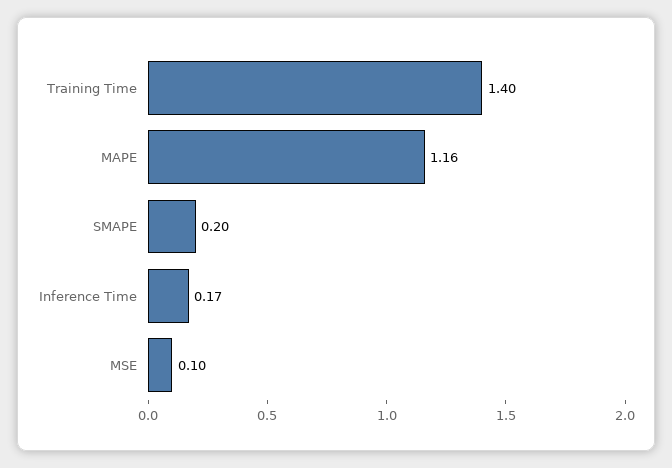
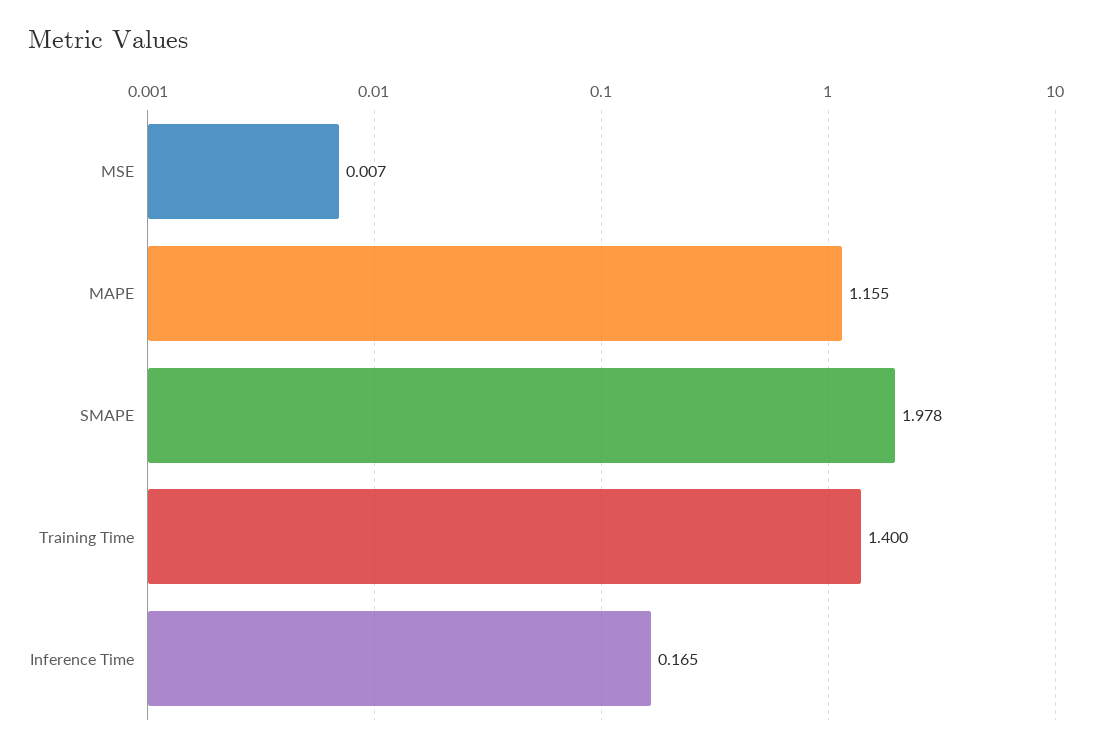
SMAPE: 0.2 -> 1.978
MSE: 0.1 -> 0.007

